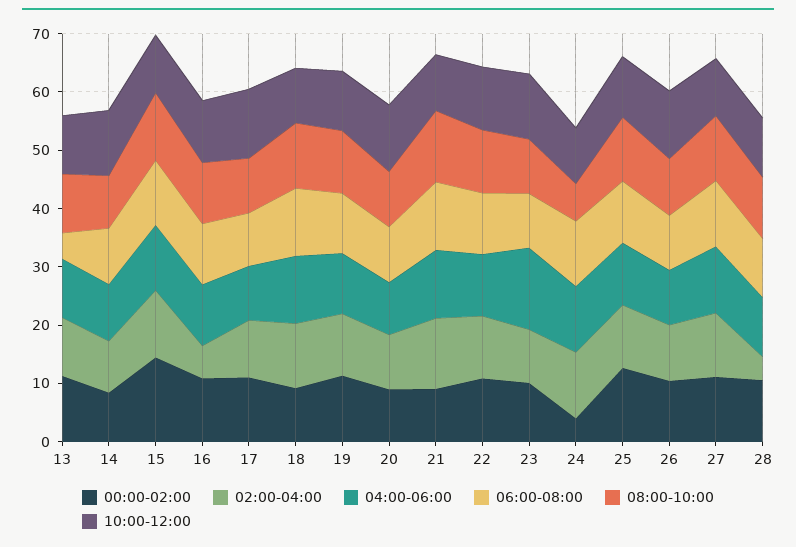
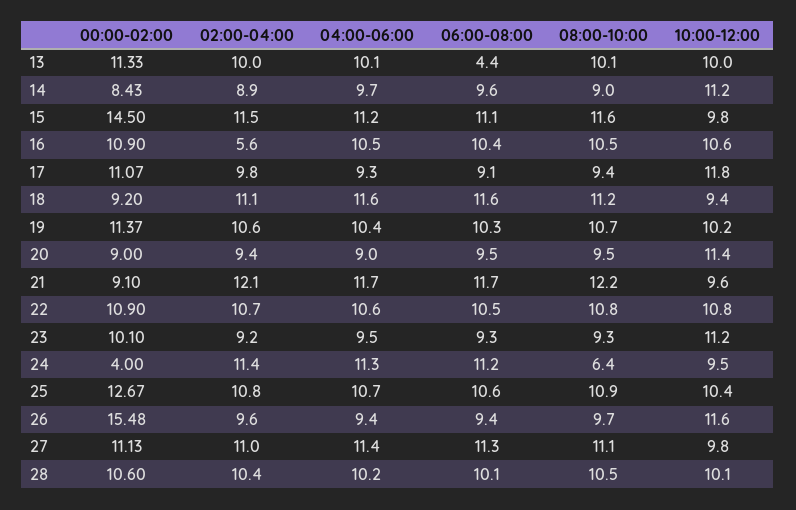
04:00-06:00, 23: 14 -> 9.5
00:00-02:00, 26: 10 -> 15.48
02:00-04:00, 28: 4 -> 10.4

